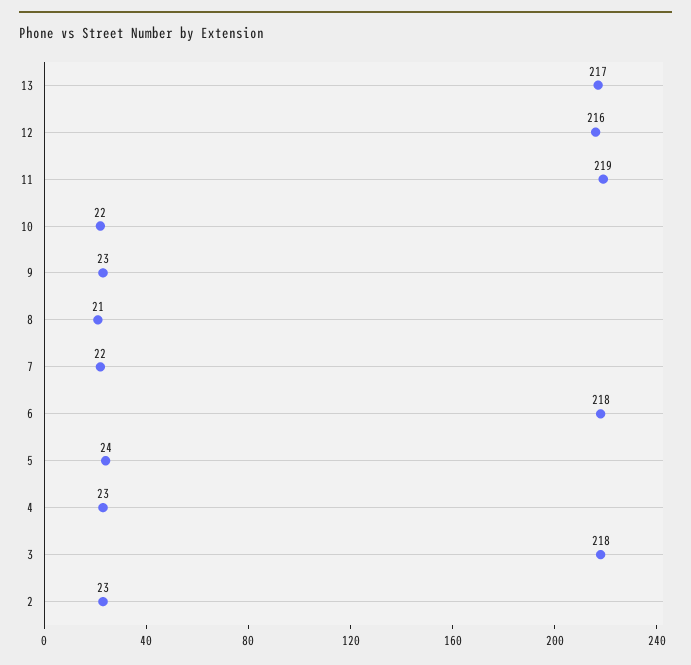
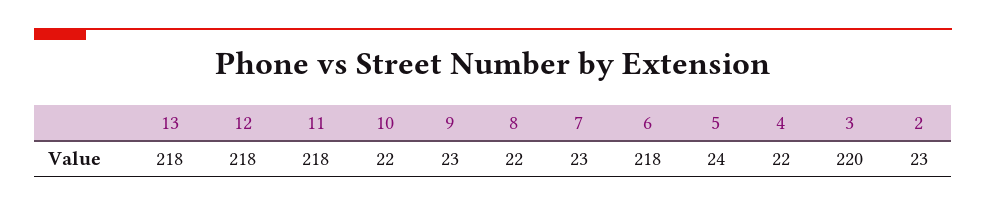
13: 217 -> 218
12: 216 -> 218
11: 219 -> 218
8: 21 -> 22
7: 22 -> 23
4: 23 -> 22
3: 218 -> 220

